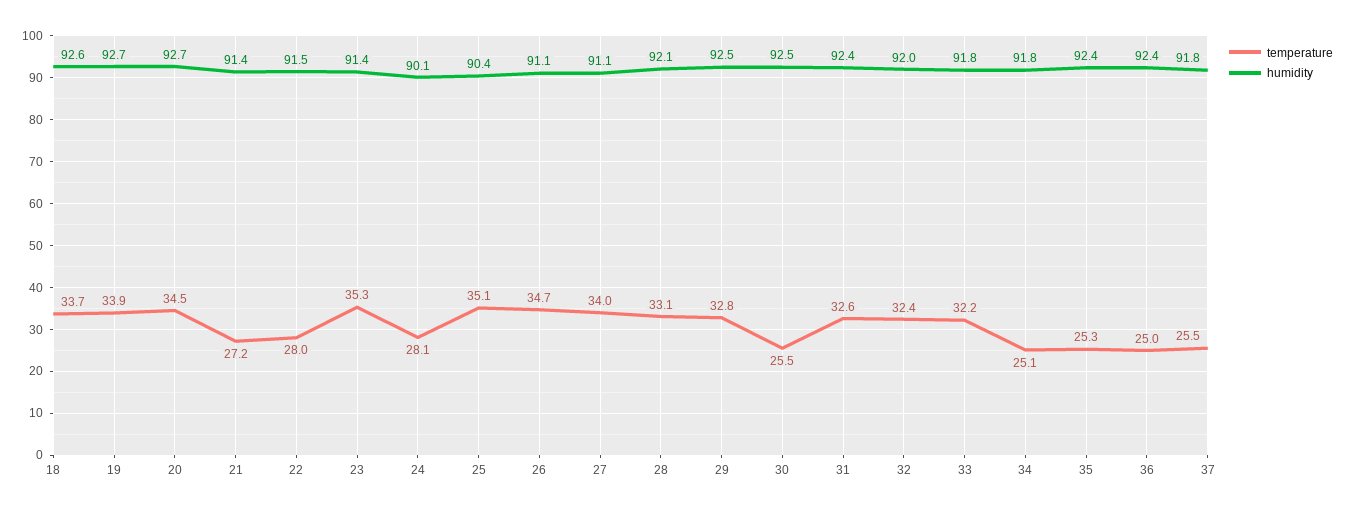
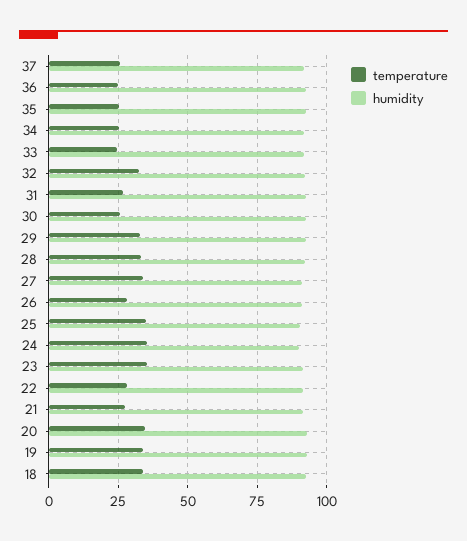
temperature, 24: 28.1 -> 35
temperature, 26: 34.7 -> 27.5
temperature, 31: 32.6 -> 27.5
temperature, 33: 32.2 -> 25

